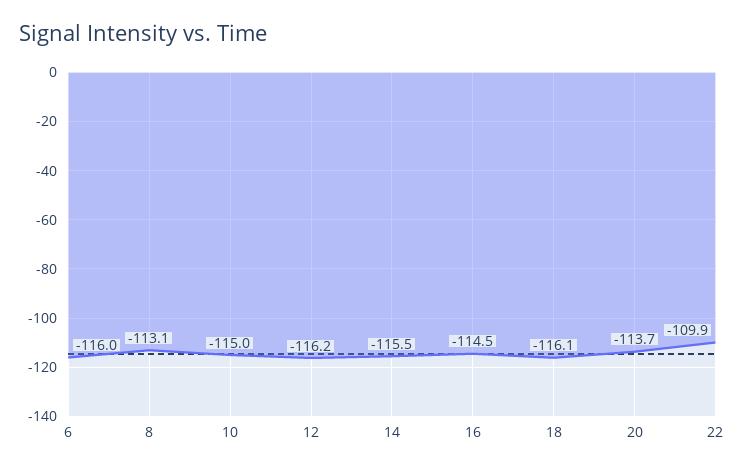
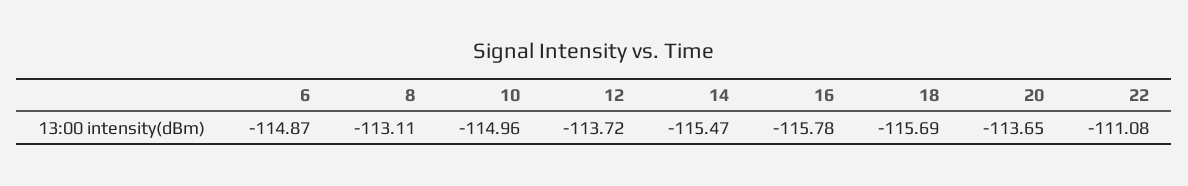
6: -116 -> -114.87
12: -116.2 -> -113.72
16: -114.5 -> -115.78
18: -116.1 -> -115.69
22: -109.9 -> -111.08

